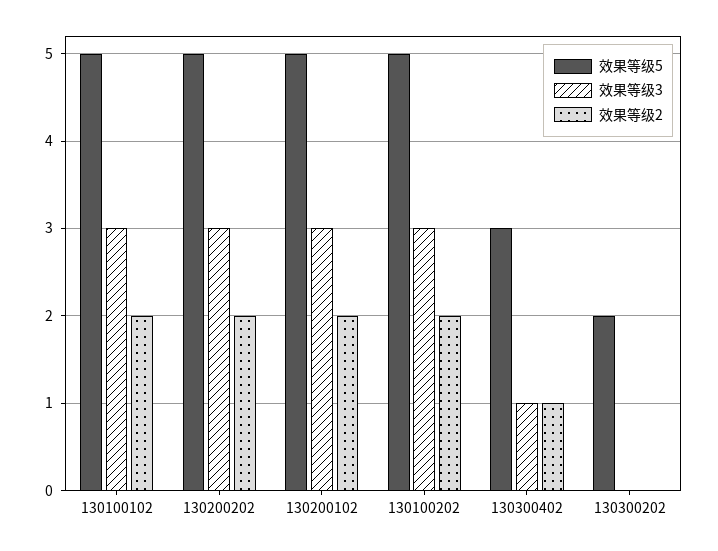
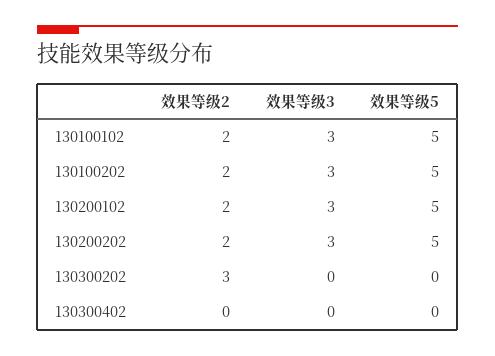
效果等级5, 130300402: 3 -> 0
效果等级3, 130300402: 1 -> 0
效果等级2, 130300402: 1 -> 0
效果等级5, 130300202: 2 -> 0
效果等级2, 130300202: 0 -> 3

